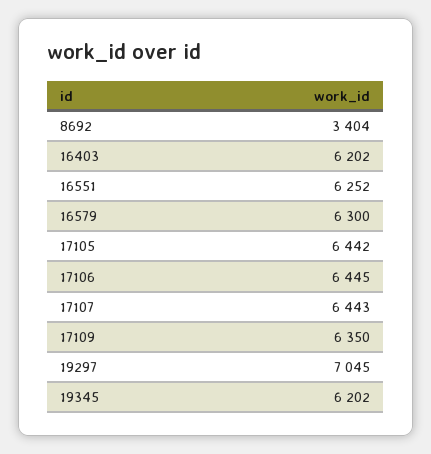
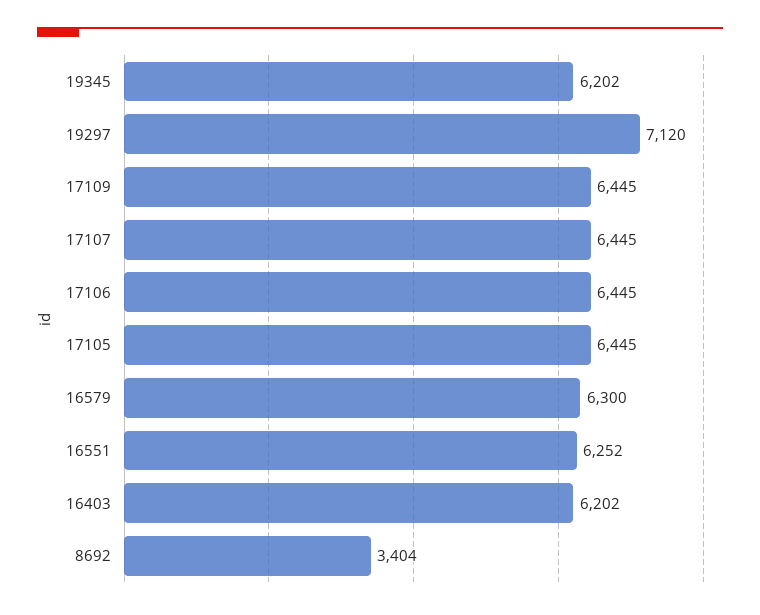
17105: 6442 -> 6445
17107: 6443 -> 6445
17109: 6350 -> 6445
19297: 7045 -> 7120

